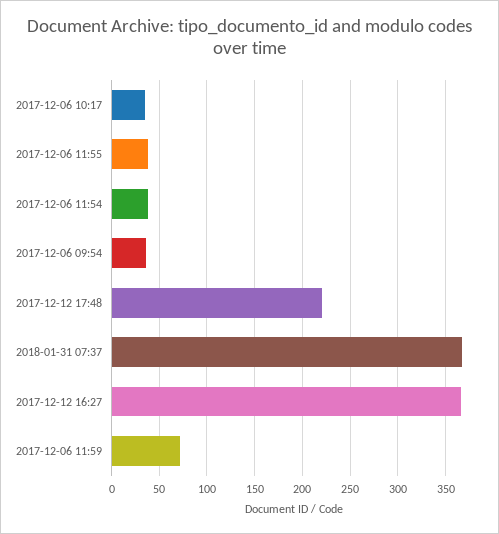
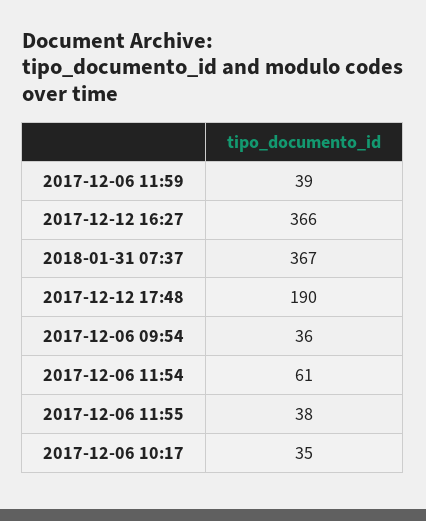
2017-12-06 11:54: 40 -> 61
2017-12-12 17:48: 220 -> 190
2017-12-06 11:59: 70 -> 39

